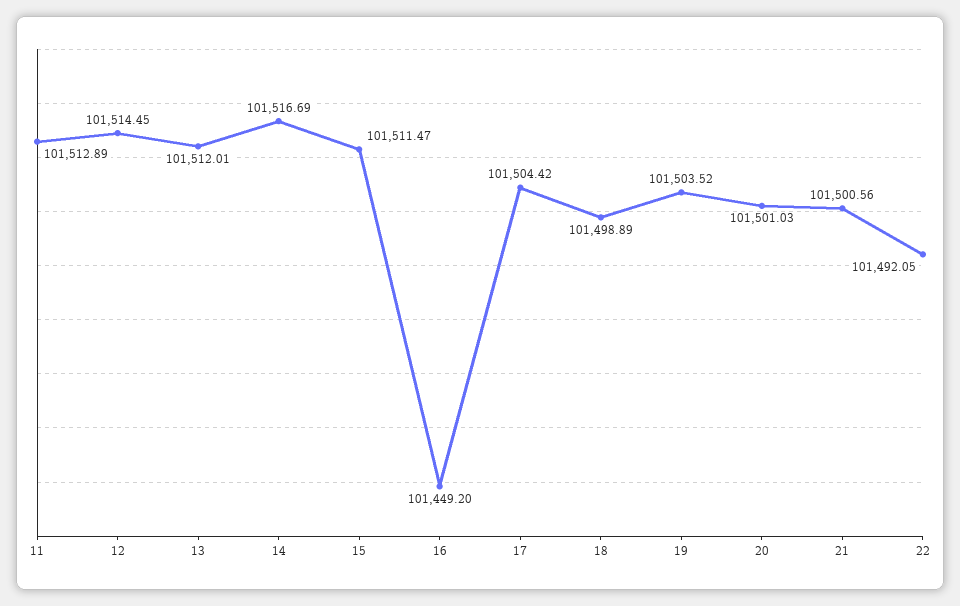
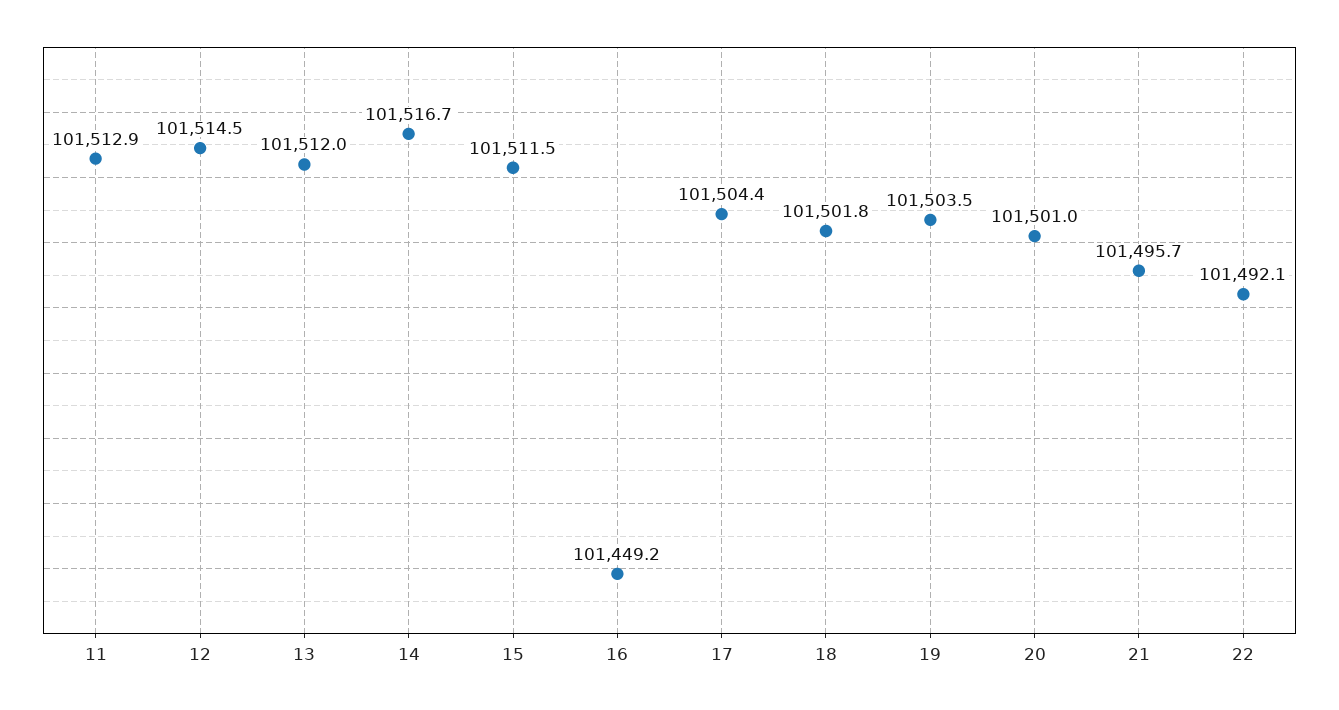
18: 101498.89 -> 101501.8
21: 101500.56 -> 101495.7

